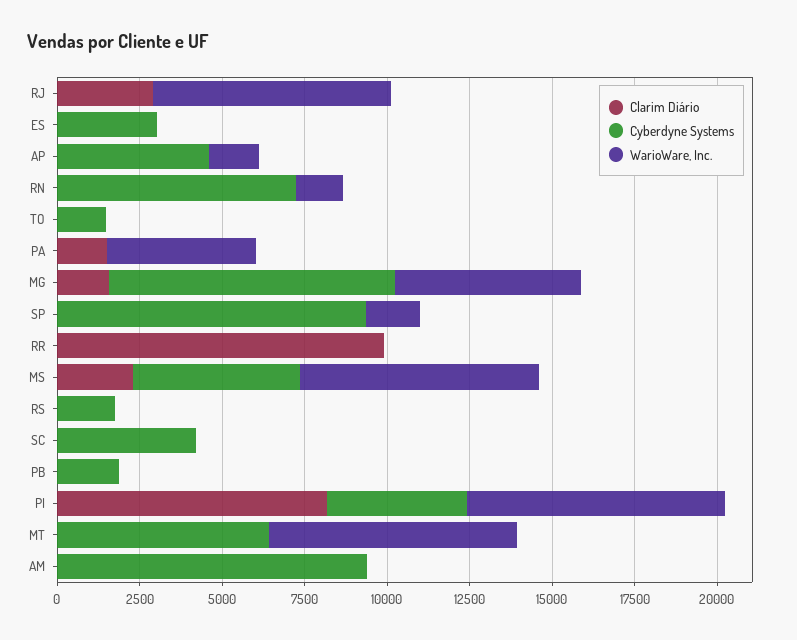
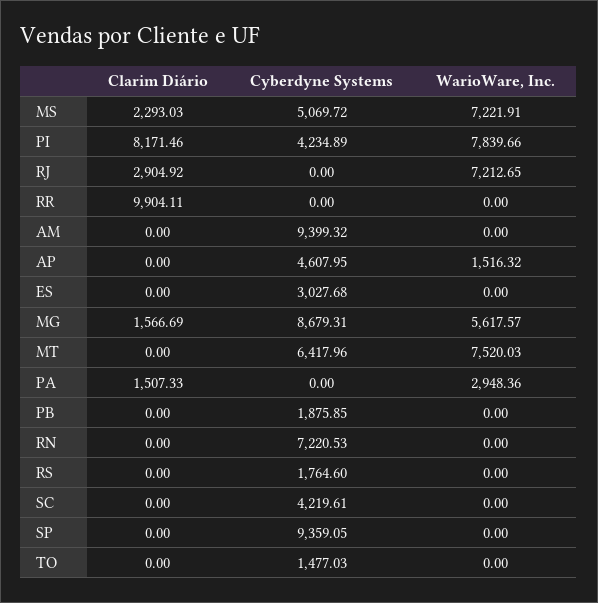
WarioWare, Inc., RN: 1500 -> 0
WarioWare, Inc., PA: 4500 -> 2948.36
WarioWare, Inc., SP: 1500 -> 0

